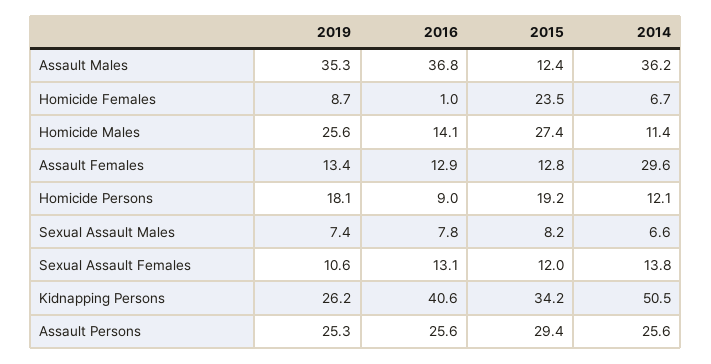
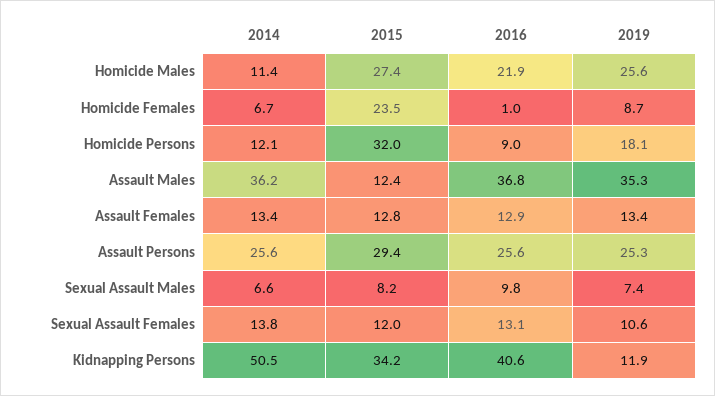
2016, Homicide Males: 14.1 -> 21.9
2014, Assault Females: 29.6 -> 13.4
2015, Homicide Persons: 19.2 -> 32
2016, Sexual Assault Males: 7.8 -> 9.8
2019, Kidnapping Persons: 26.2 -> 11.9

